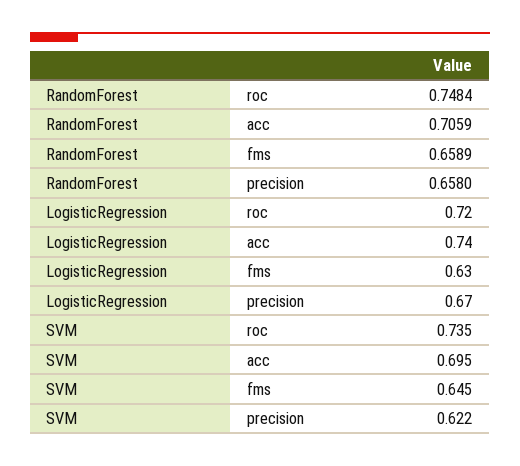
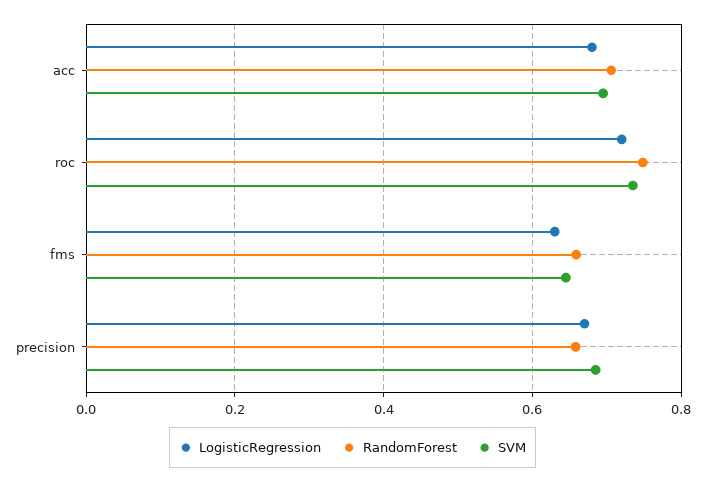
LogisticRegression, acc: 0.74 -> 0.68
SVM, precision: 0.622 -> 0.68

